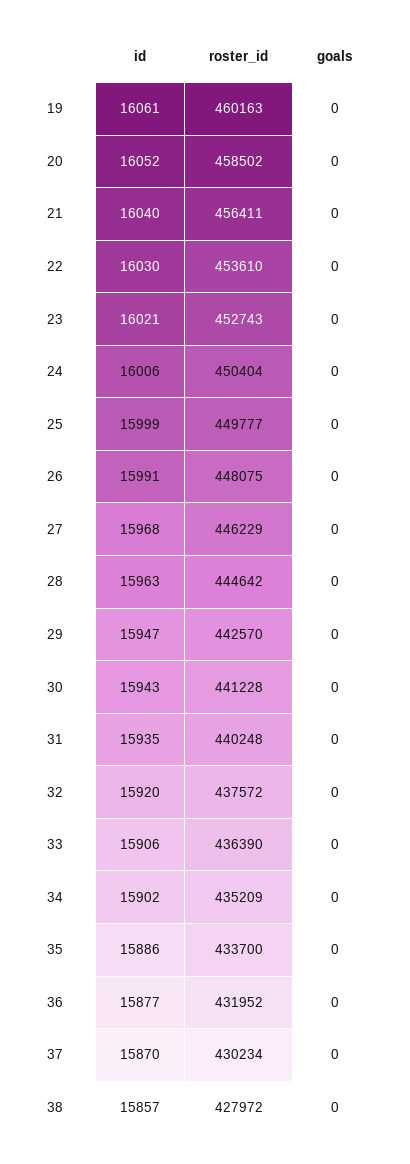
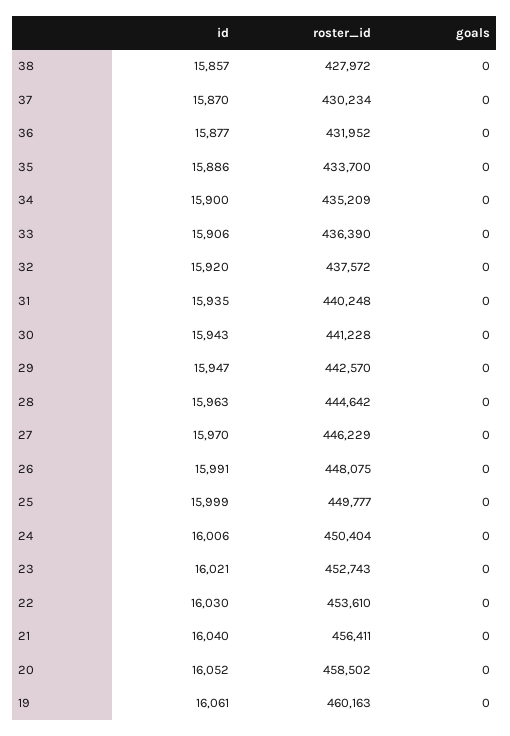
id, 27: 15968 -> 15970
id, 34: 15902 -> 15900

